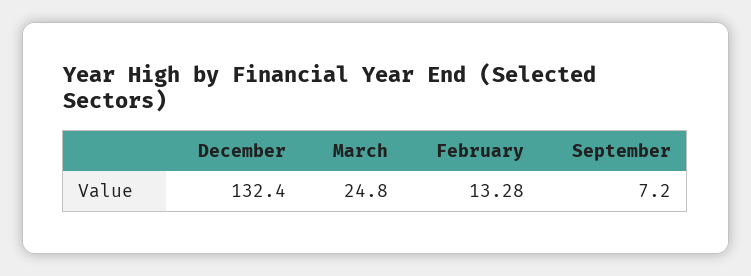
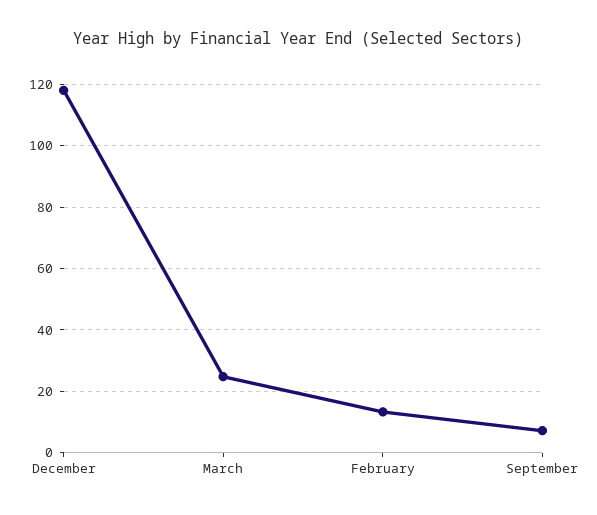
December: 132.4 -> 118

